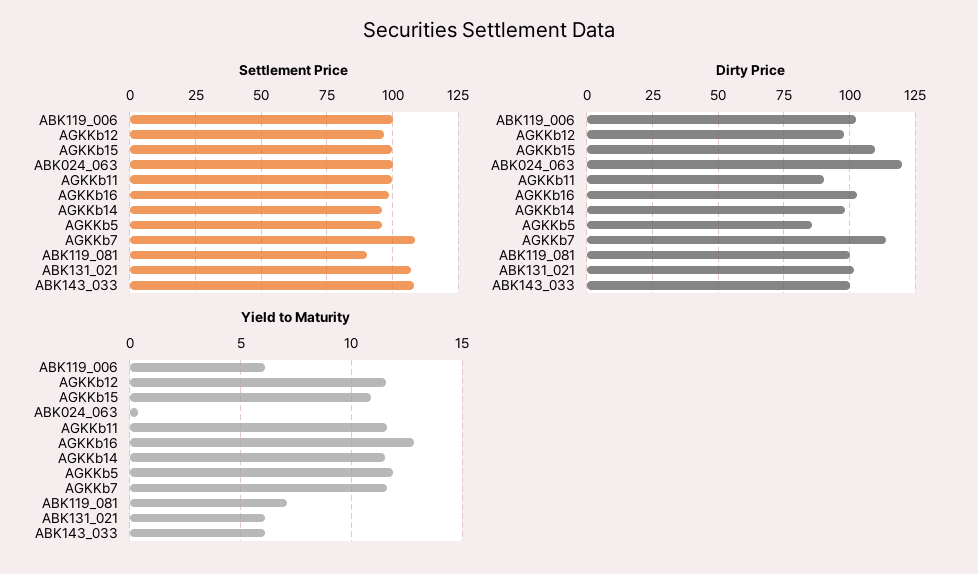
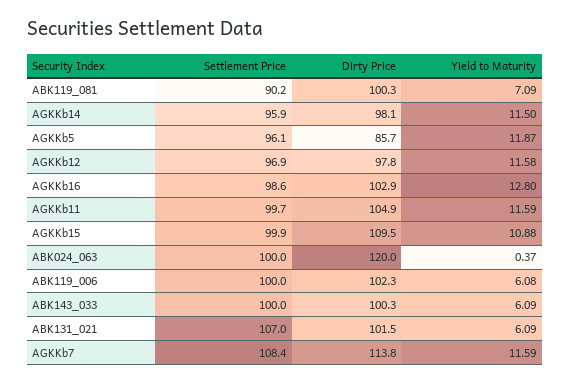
Settlement Price, ABK143_033: 107.5 -> 100
Dirty Price, AGKKb11: 90 -> 104.9

